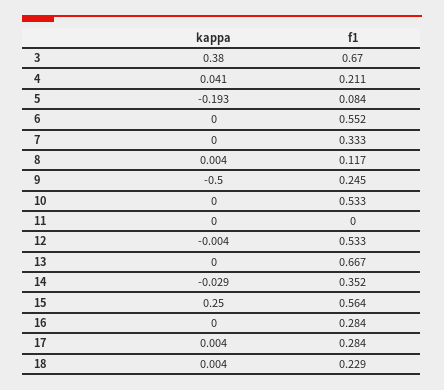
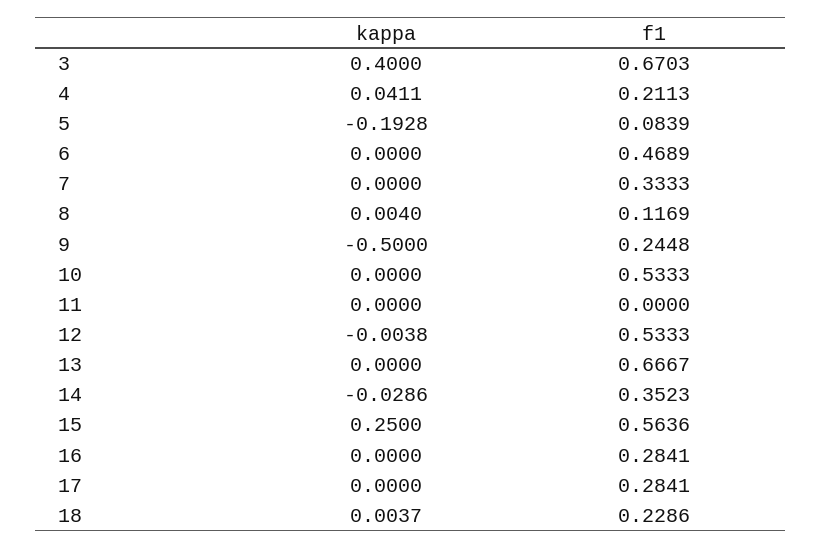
kappa, 3: 0.38 -> 0.4
f1, 6: 0.552 -> 0.4689
kappa, 17: 0.004 -> 0

